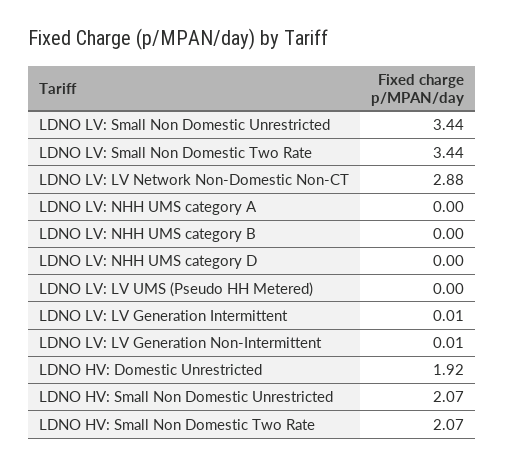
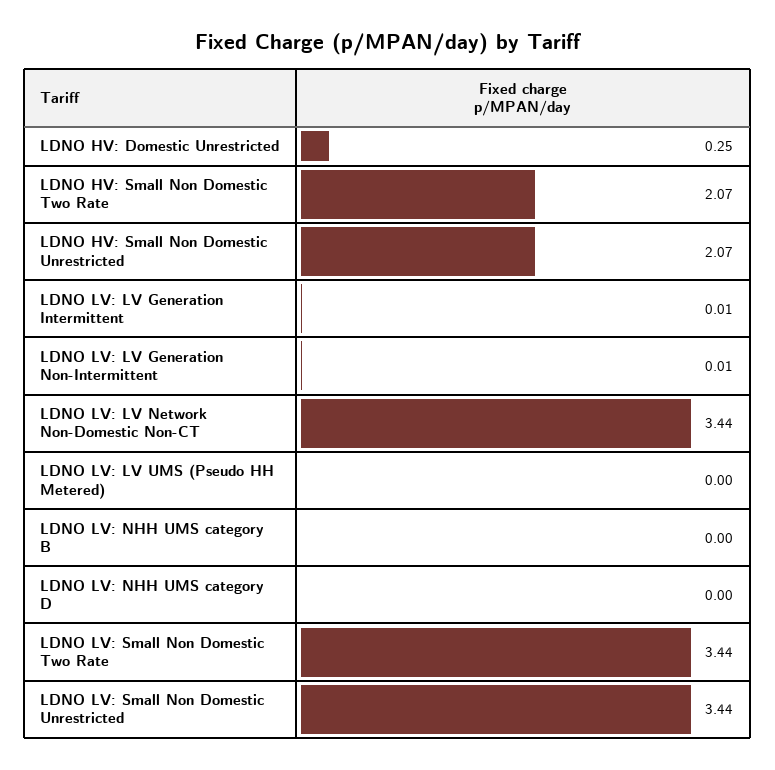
LDNO LV: LV Network Non-Domestic Non-CT: 2.88 -> 3.44
LDNO LV: NHH UMS category A: 0 -> none
LDNO HV: Domestic Unrestricted: 1.92 -> 0.25

